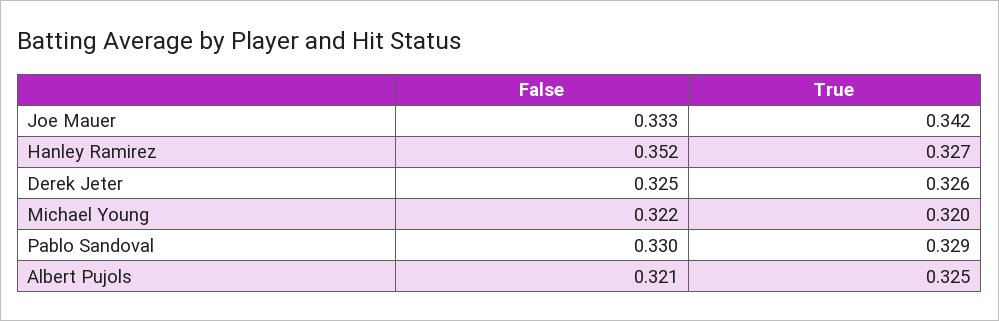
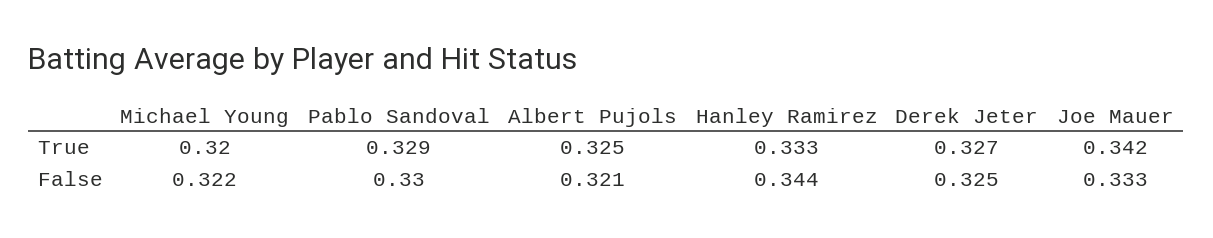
False, Hanley Ramirez: 0.352 -> 0.344
True, Hanley Ramirez: 0.327 -> 0.333
True, Derek Jeter: 0.326 -> 0.327

